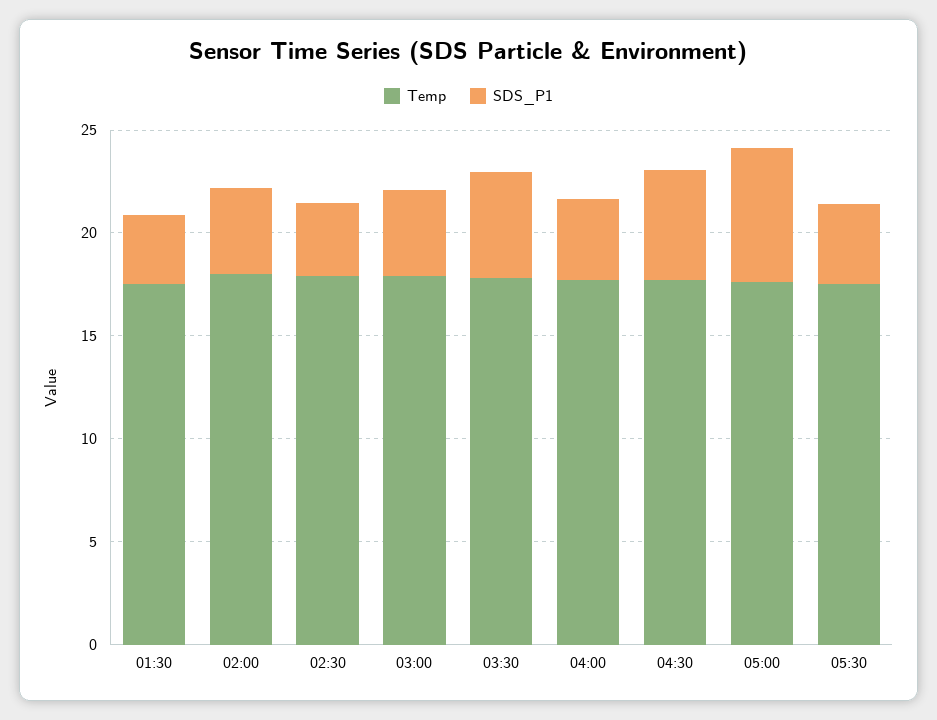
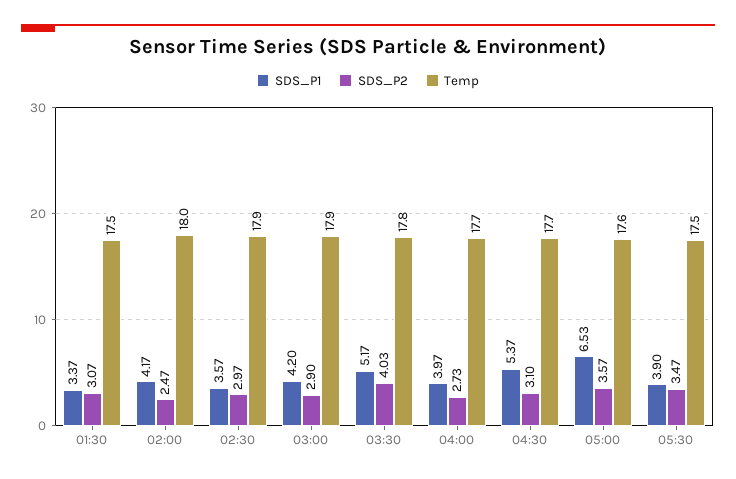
SDS_P2, 01:30: none -> 3.07
SDS_P2, 02:00: none -> 2.47
SDS_P2, 02:30: none -> 2.97
SDS_P2, 03:00: none -> 2.9
SDS_P2, 03:30: none -> 4.03
SDS_P2, 04:00: none -> 2.73
SDS_P2, 04:30: none -> 3.1
SDS_P2, 05:00: none -> 3.57
SDS_P2, 05:30: none -> 3.47

